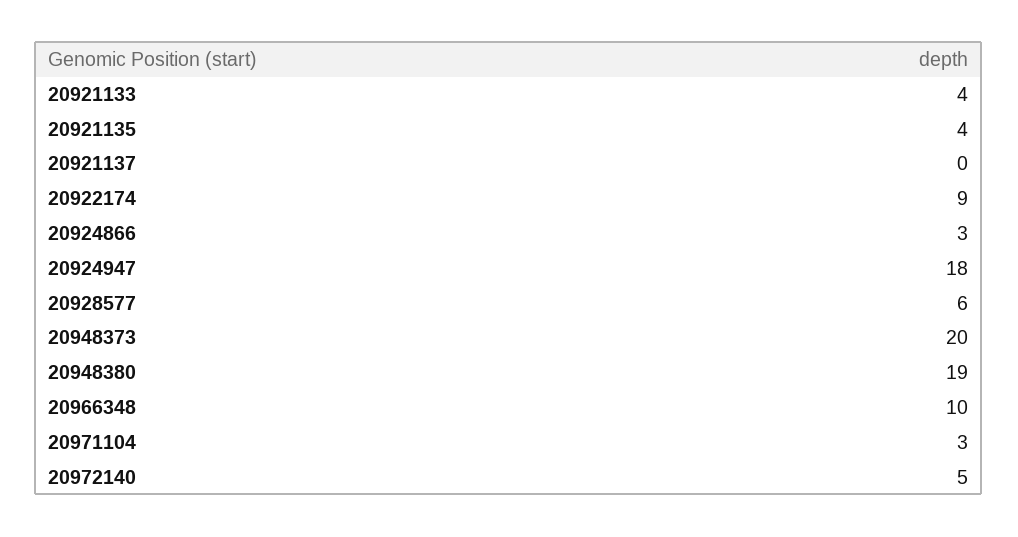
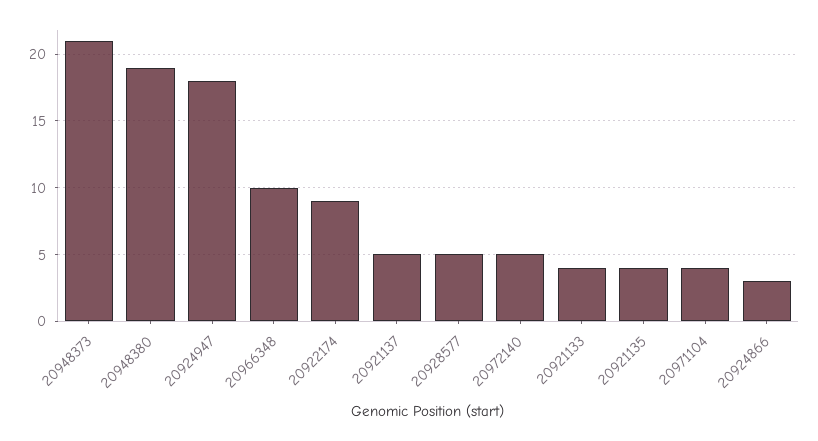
20921137: 0 -> 5
20928577: 6 -> 5
20948373: 20 -> 21
20971104: 3 -> 4

